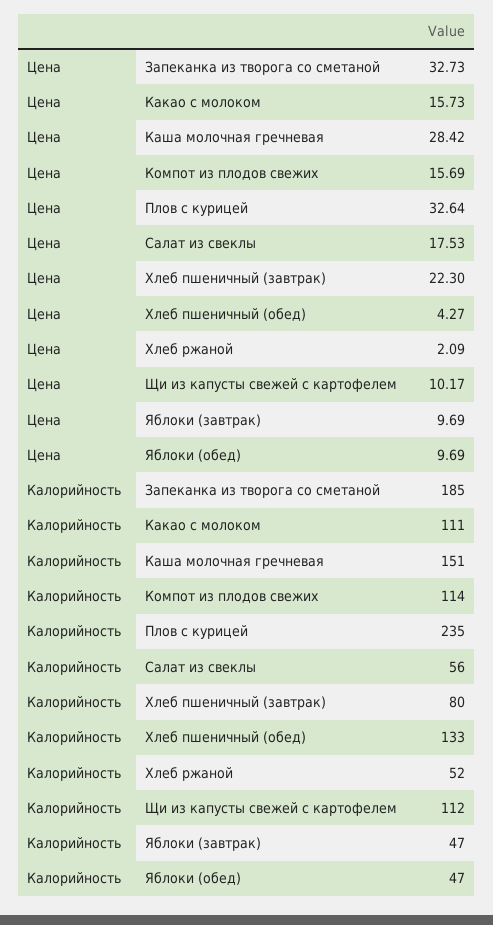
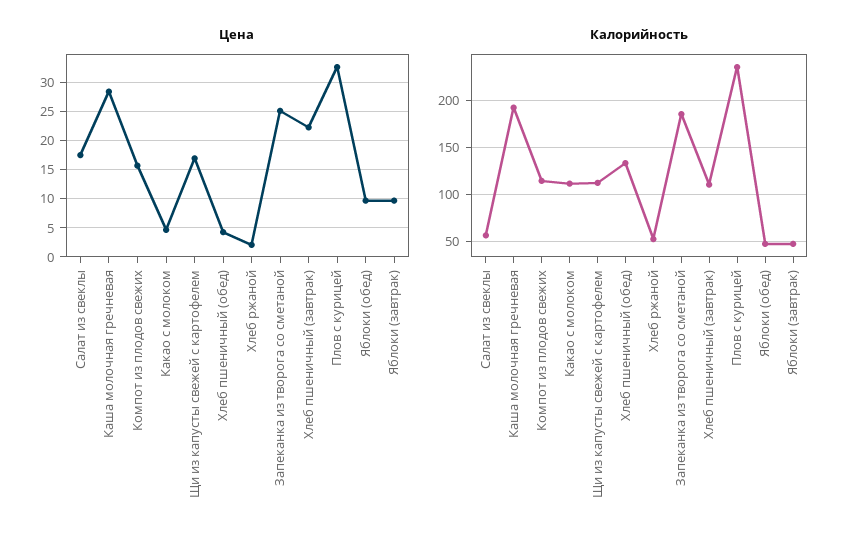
Цена, Запеканка из творога со сметаной: 32.73 -> 25
Цена, Какао с молоком: 15.73 -> 5
Цена, Щи из капусты свежей с картофелем: 10.17 -> 17.5
Калорийность, Каша молочная гречневая: 151 -> 190
Калорийность, Хлеб пшеничный (завтрак): 80 -> 110

